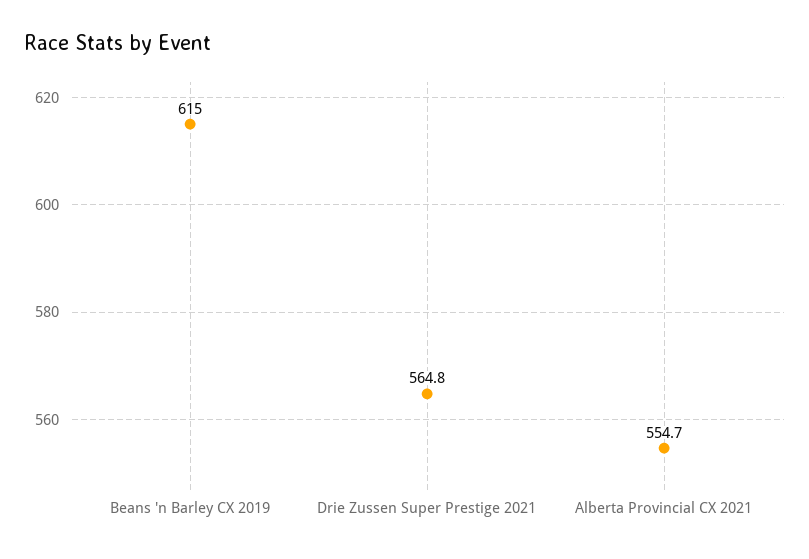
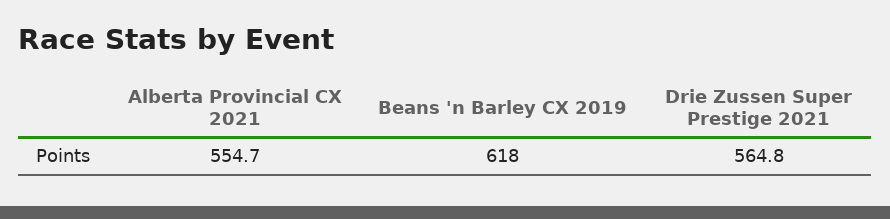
Beans 'n Barley CX 2019: 615 -> 618

